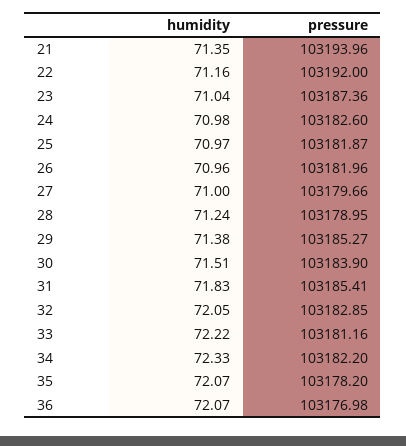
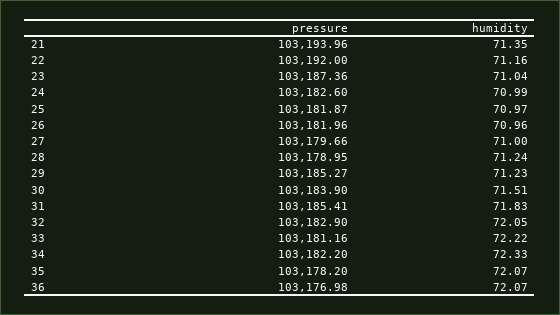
humidity, 24: 70.98 -> 70.99
humidity, 29: 71.38 -> 71.23
pressure, 32: 103182.85 -> 103182.9

